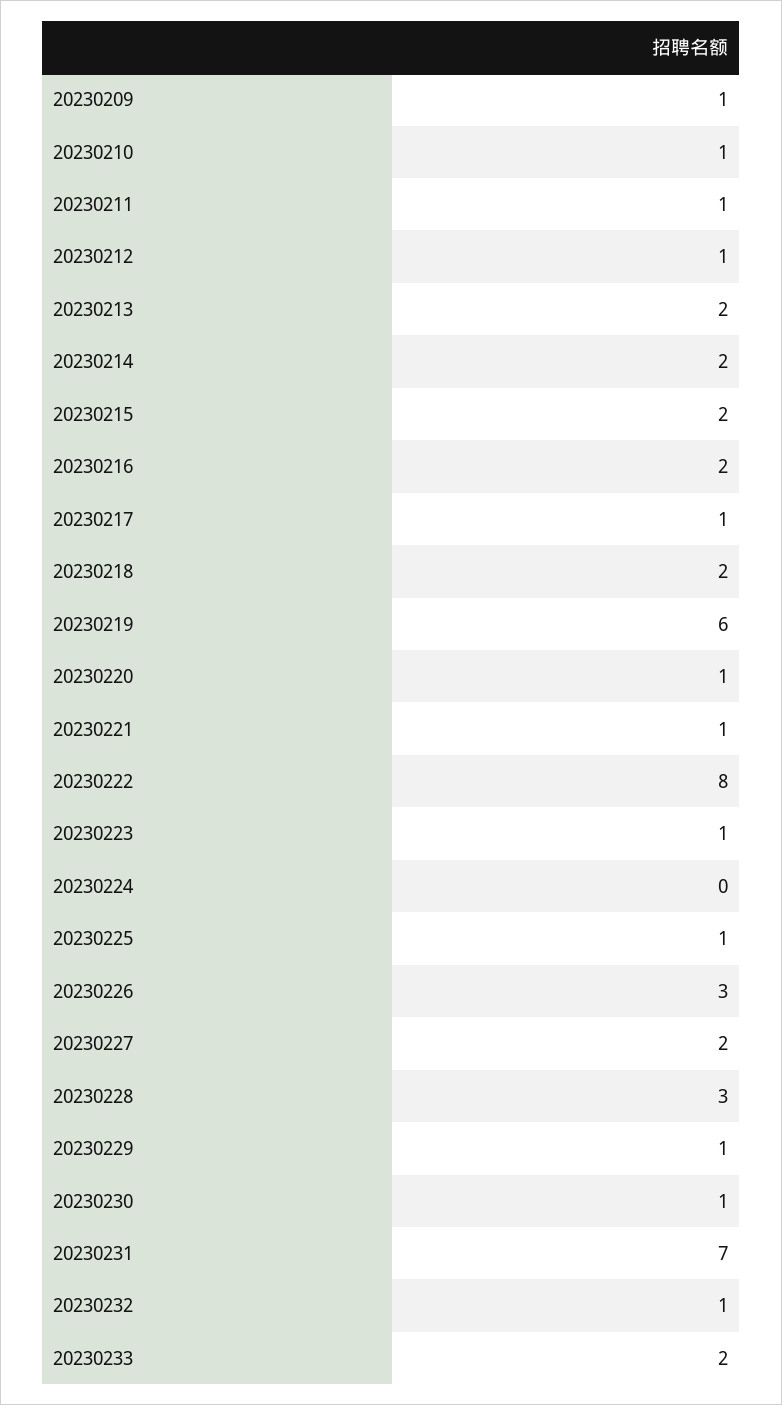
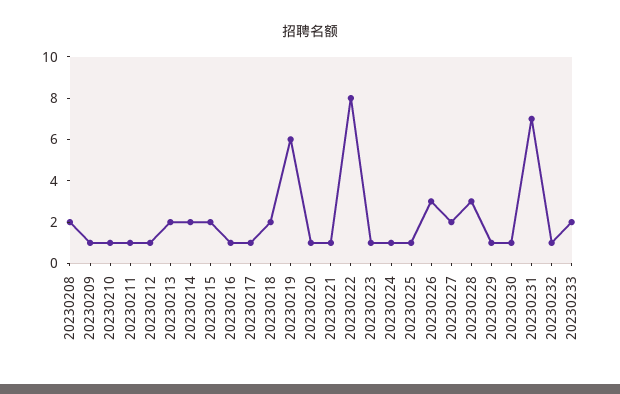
20230216: 2 -> 1
20230224: 0 -> 1
20230208: none -> 2

